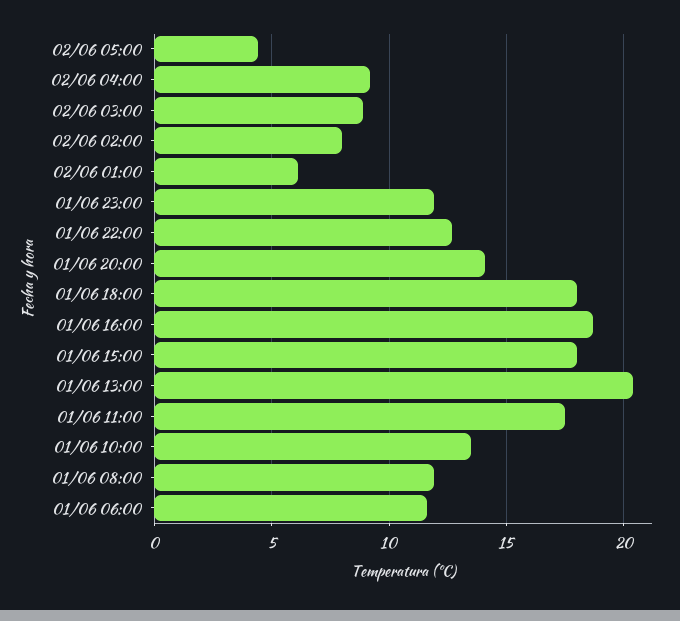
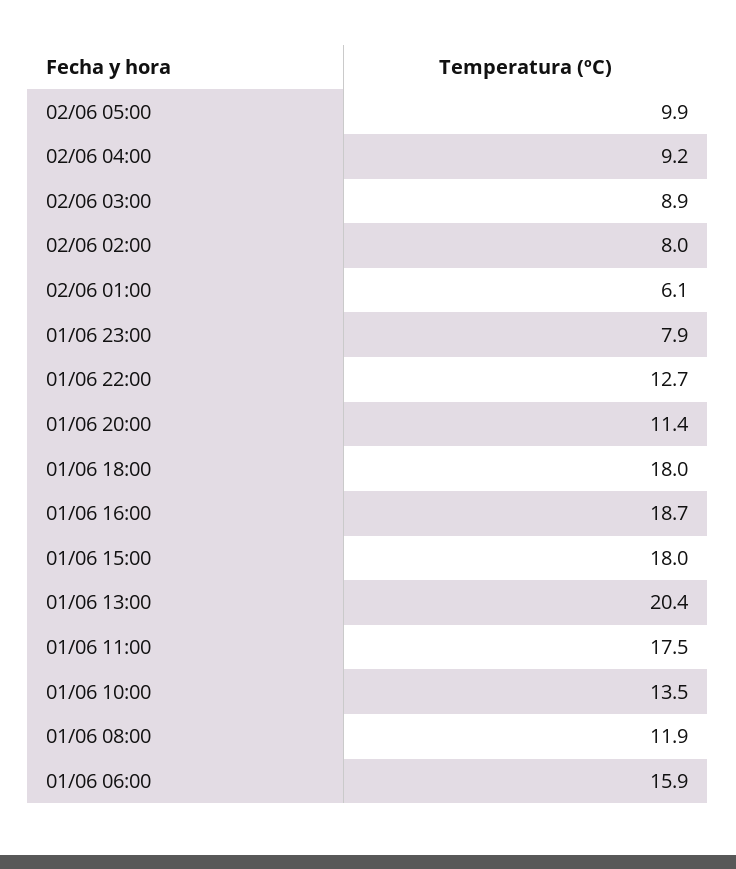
02/06 05:00: 4.5 -> 9.9
01/06 23:00: 12 -> 7.9
01/06 20:00: 14 -> 11.4
01/06 06:00: 11.5 -> 15.9

